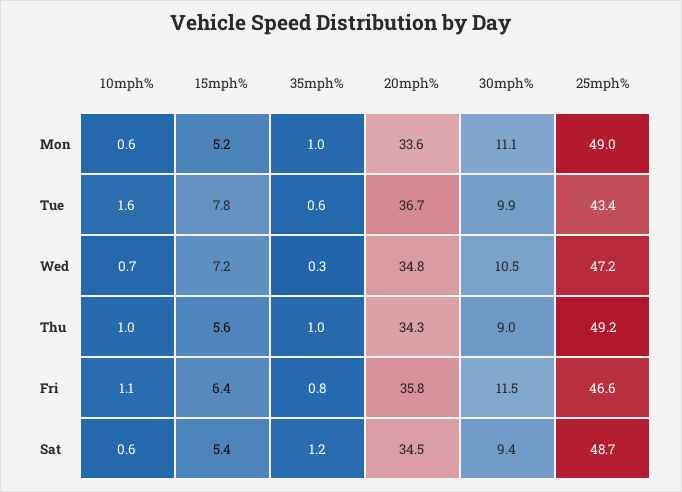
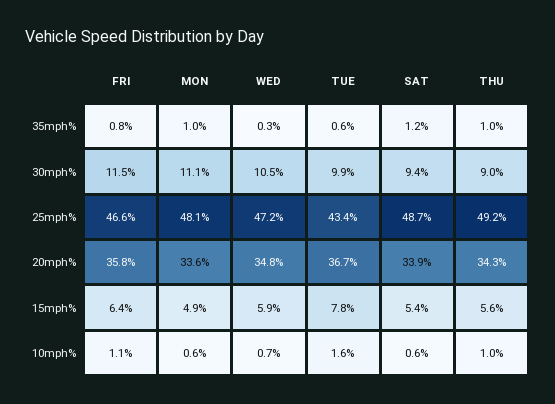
15mph%, Mon: 5.2 -> 4.9
25mph%, Mon: 49 -> 48.1
15mph%, Wed: 7.2 -> 5.9
20mph%, Sat: 34.5 -> 33.9

